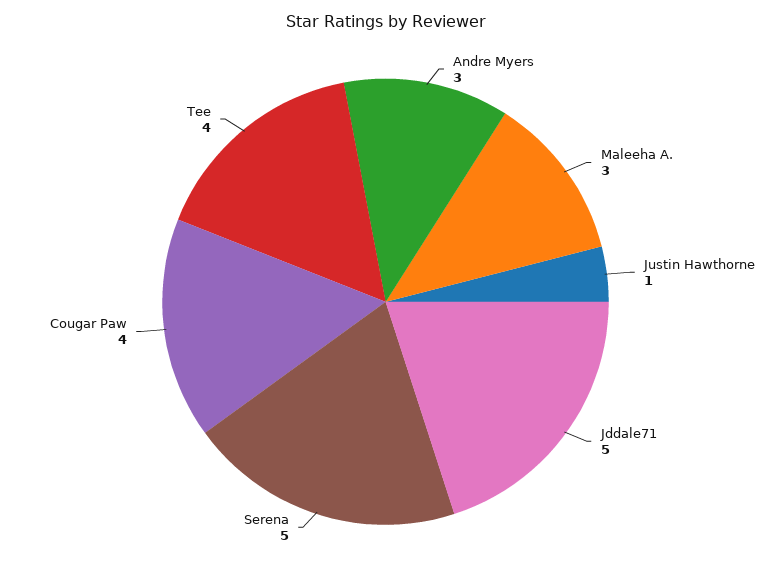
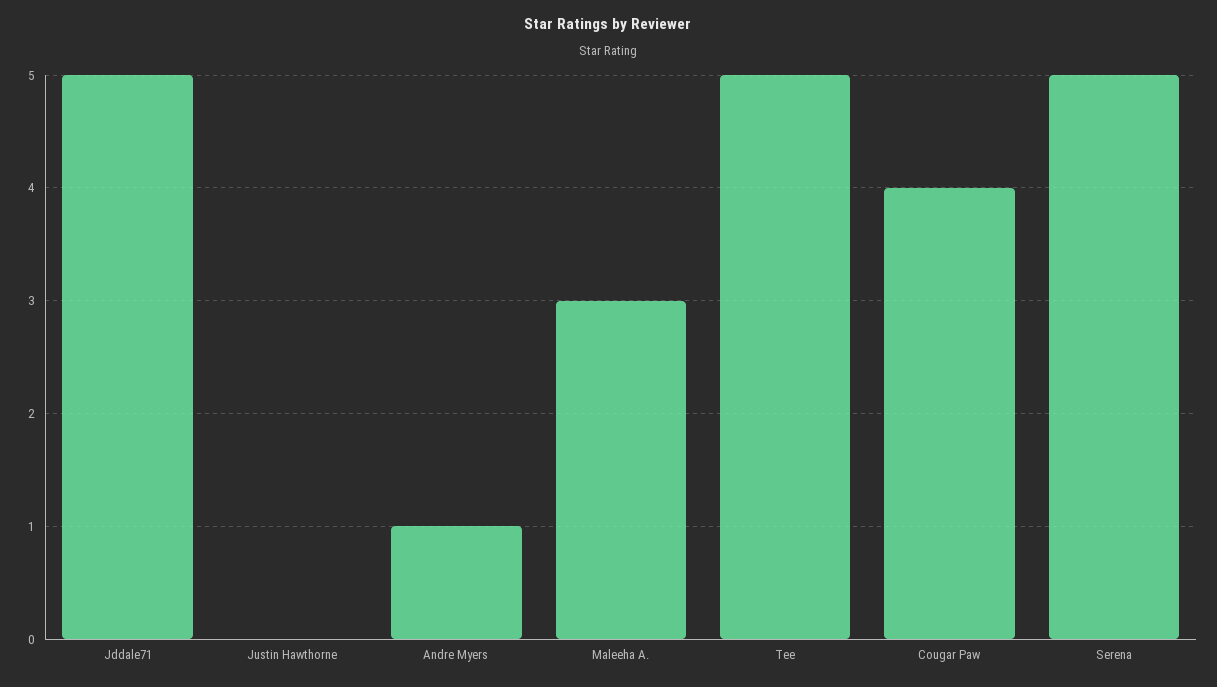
Andre Myers: 3 -> 1
Justin Hawthorne: 1 -> 0
Tee: 4 -> 5

